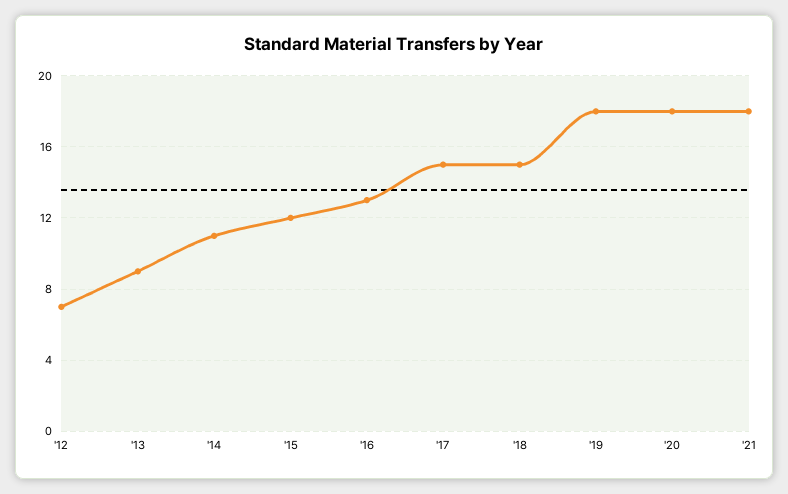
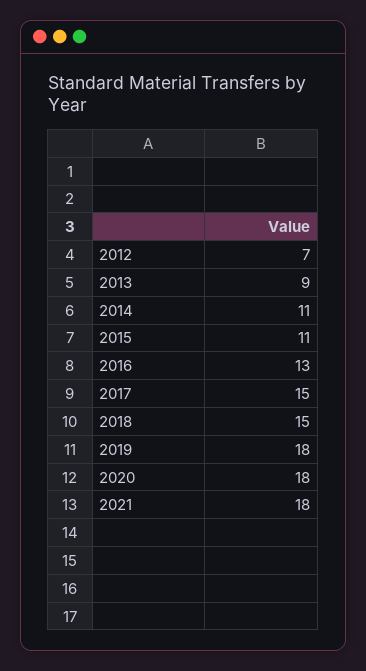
'15: 12 -> 11

